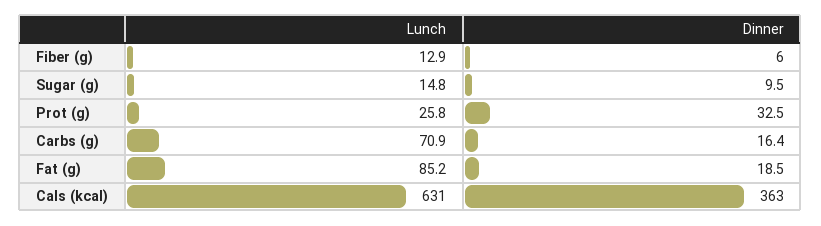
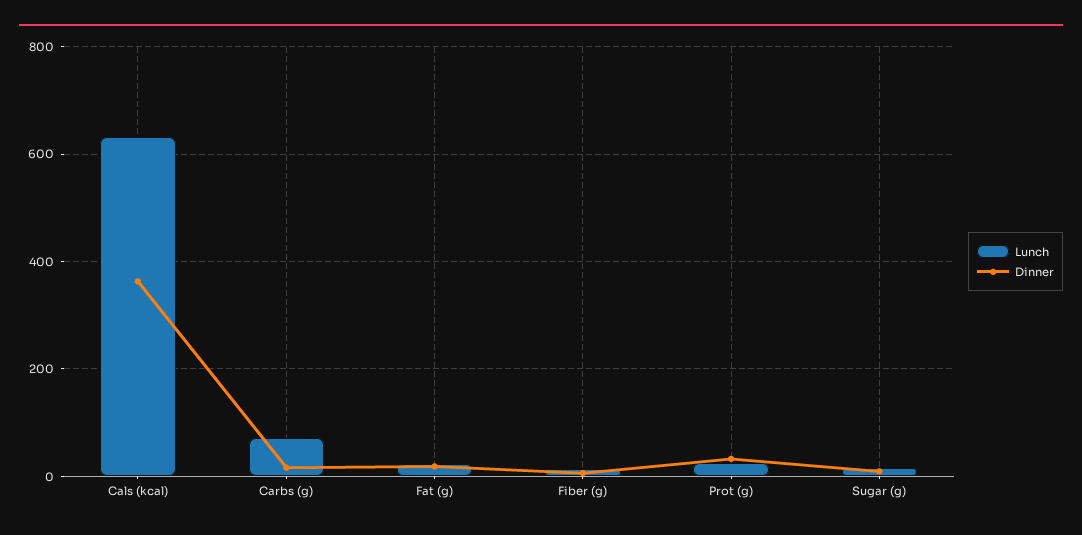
Lunch, Fat (g): 85.2 -> 20

